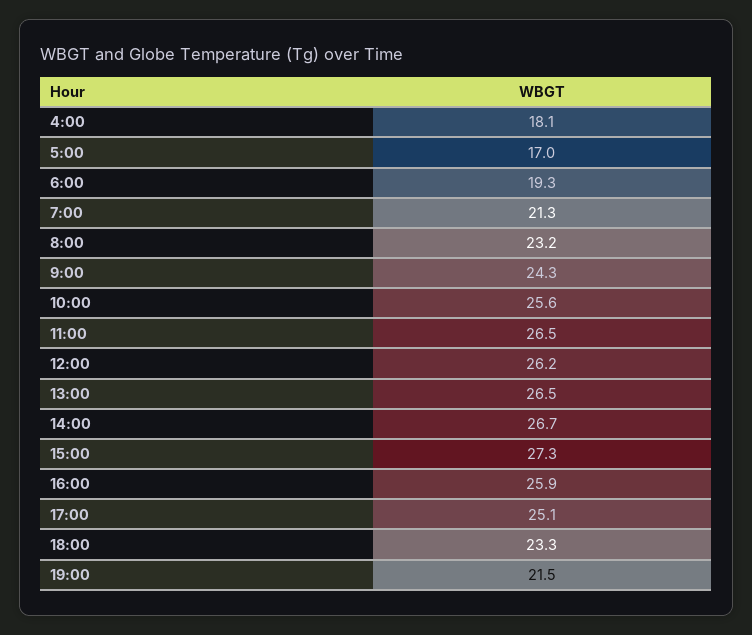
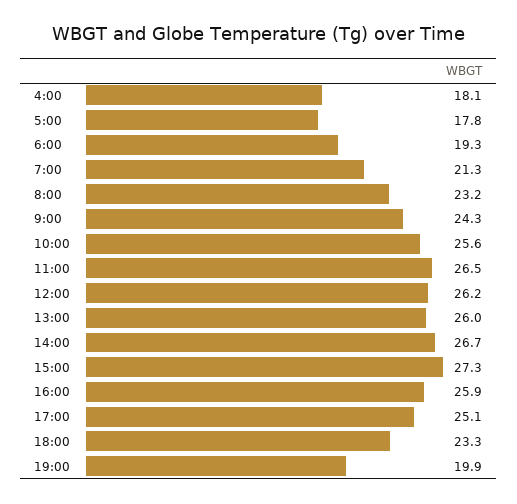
5:00: 17 -> 17.8
13:00: 26.5 -> 26
19:00: 21.5 -> 19.9

